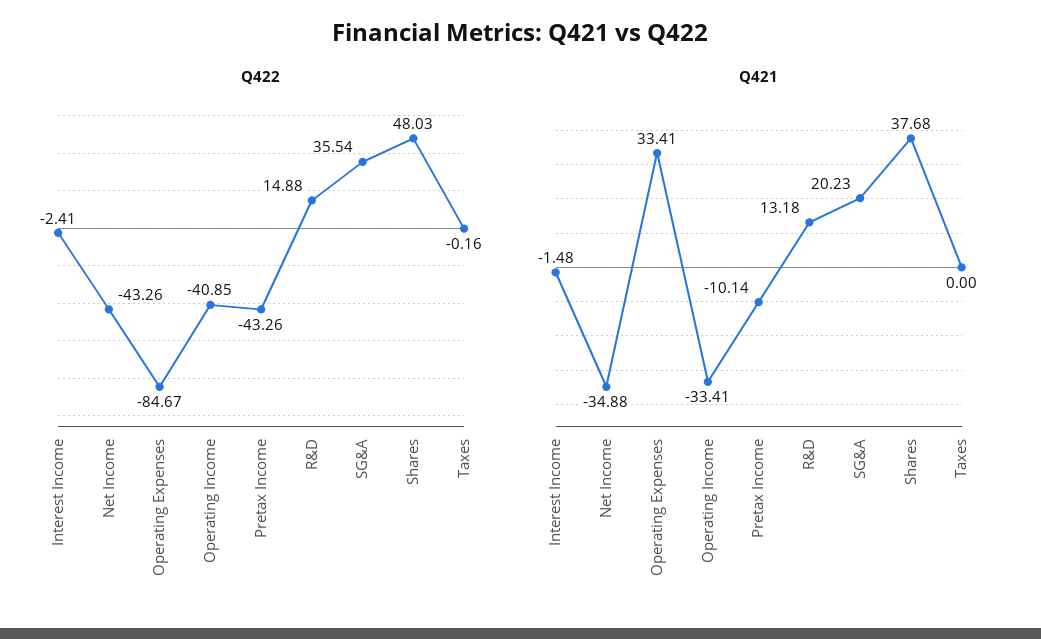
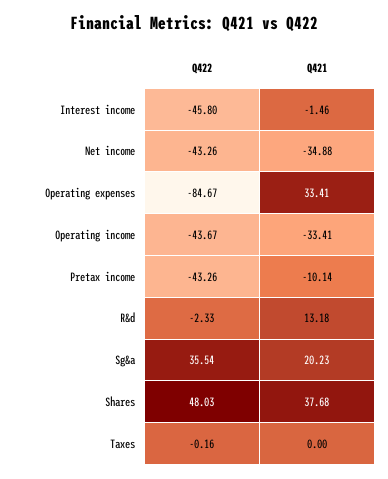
Q422, Interest Income: -2.41 -> -45.8
Q422, Operating Income: -40.85 -> -43.67
Q422, R&D: 14.88 -> -2.33
Q421, Interest Income: -1.48 -> -1.46

